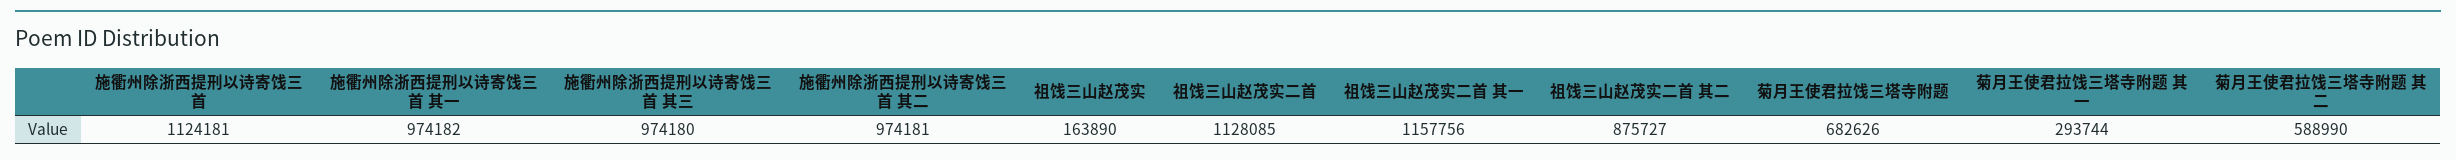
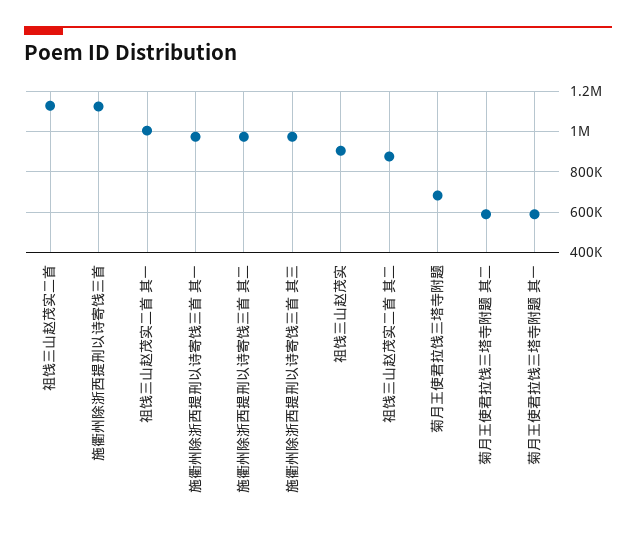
祖饯三山赵茂实: 163890 -> 900000
祖饯三山赵茂实二首 其一: 1157756 -> 1000000
菊月王使君拉饯三塔寺附题 其一: 293744 -> 600000

